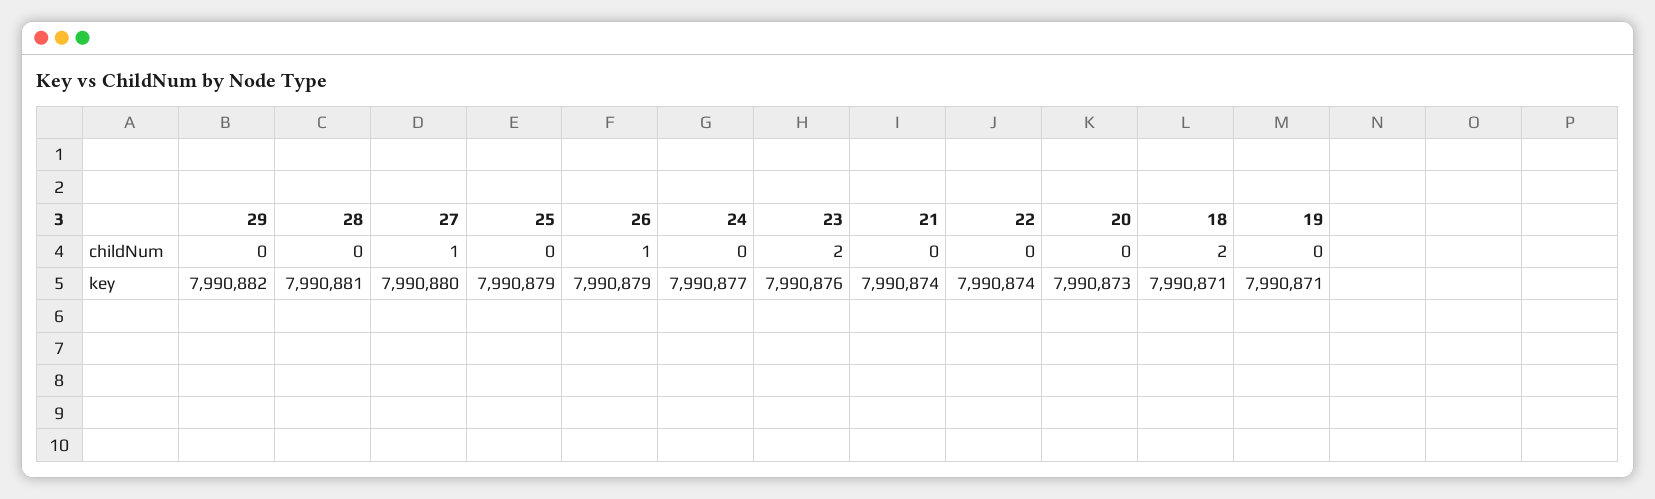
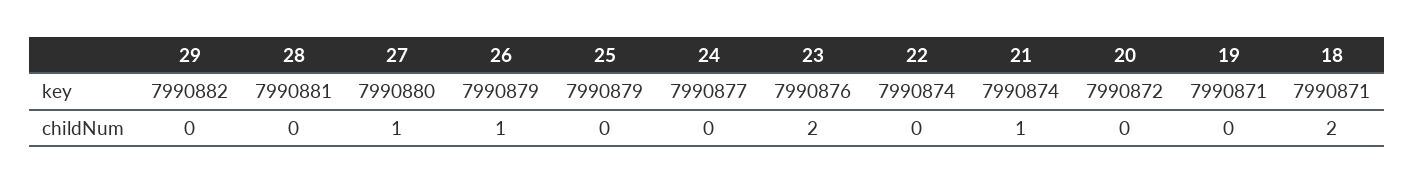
21, childNum: 0 -> 1
20, key: 7990873 -> 7990872

